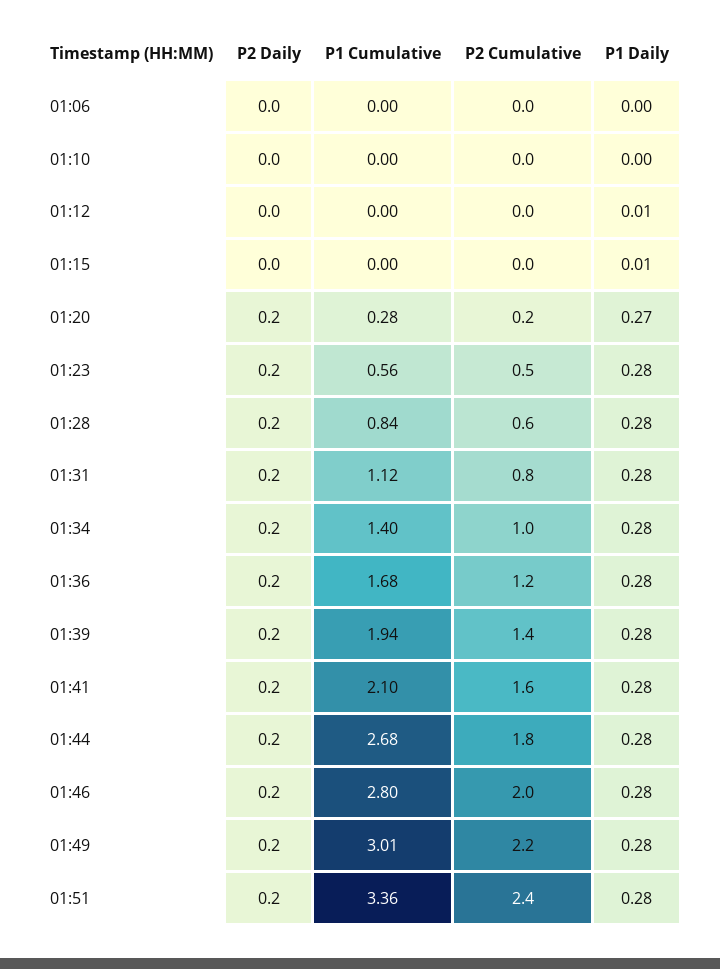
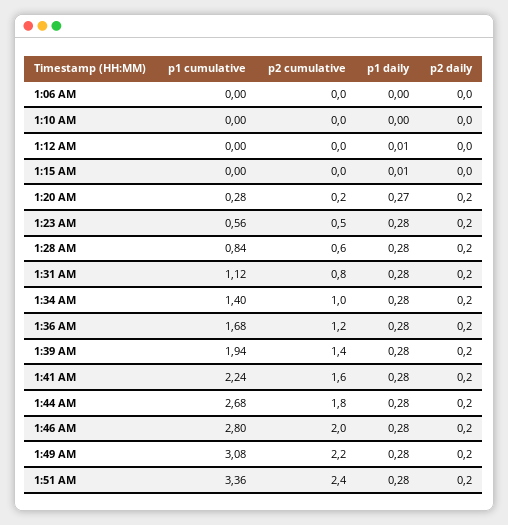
P1 Cumulative, 01:41: 2.1 -> 2.24
P1 Cumulative, 01:49: 3.01 -> 3.08

